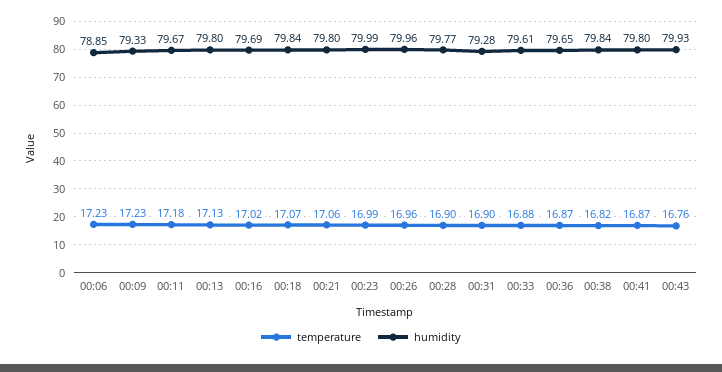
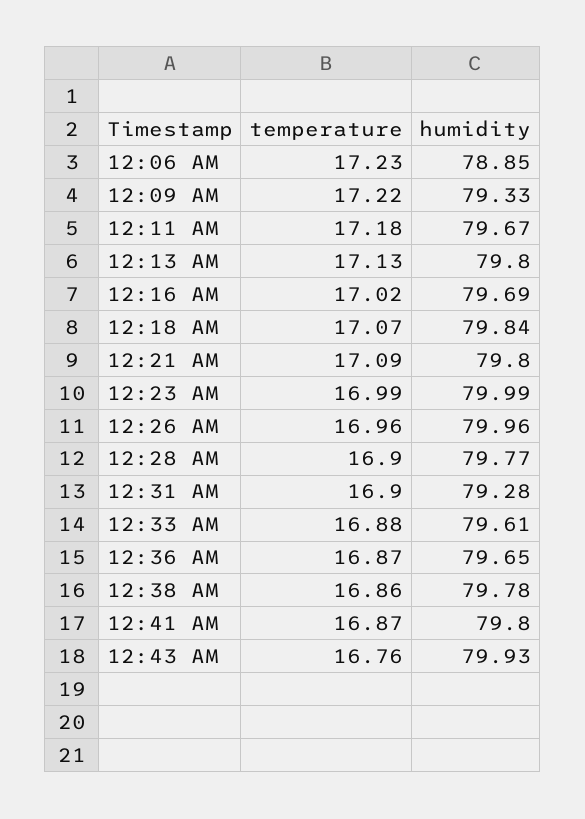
temperature, 00:09: 17.23 -> 17.22
temperature, 00:21: 17.06 -> 17.09
temperature, 00:38: 16.82 -> 16.86
humidity, 00:38: 79.84 -> 79.78

